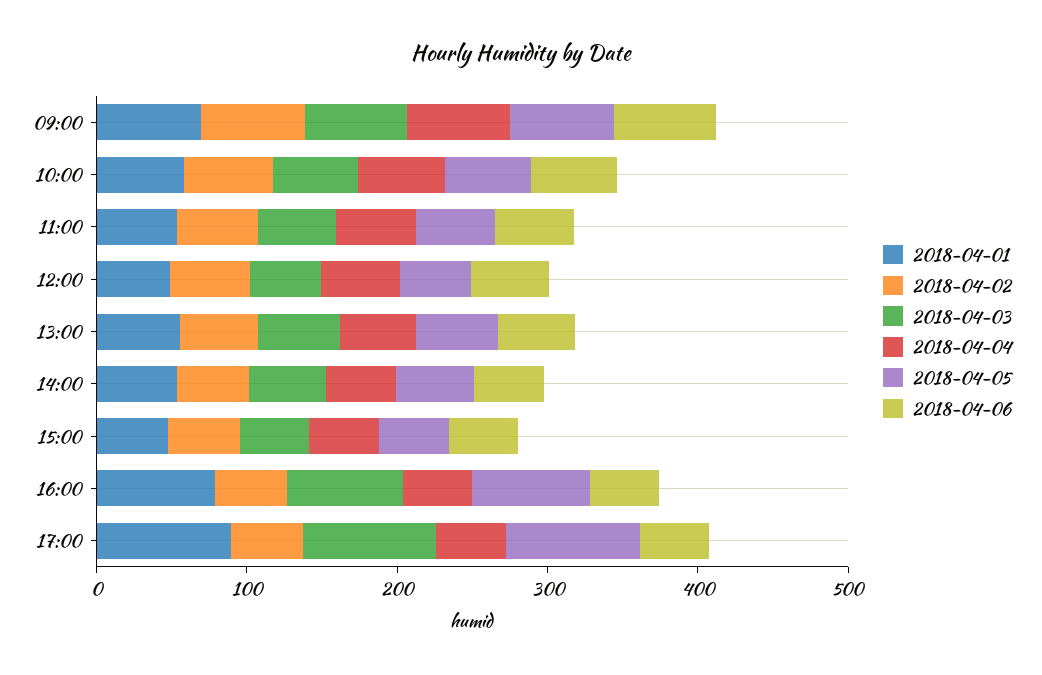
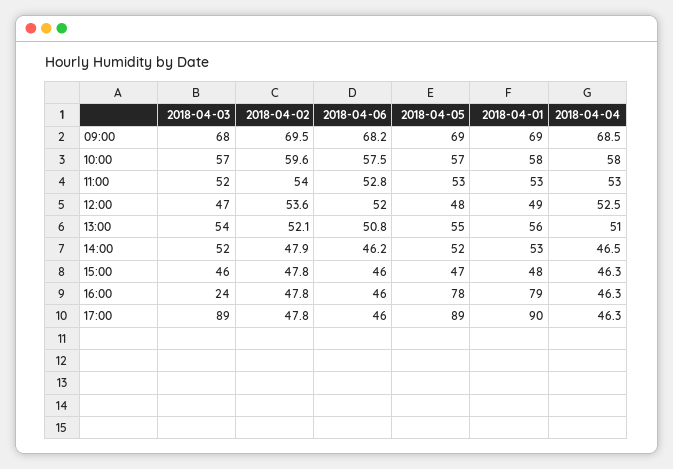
2018-04-03, 16:00: 80 -> 24

